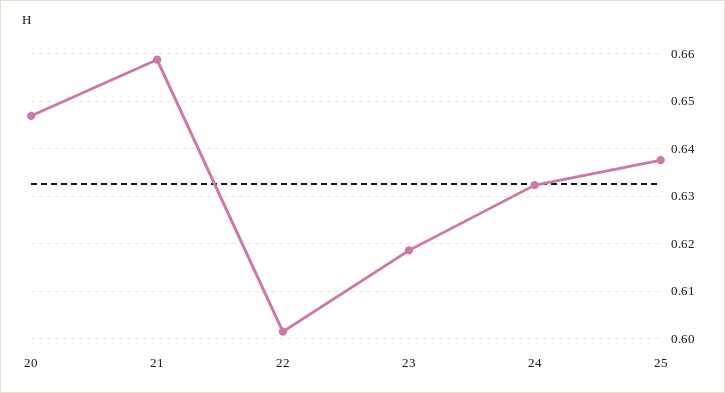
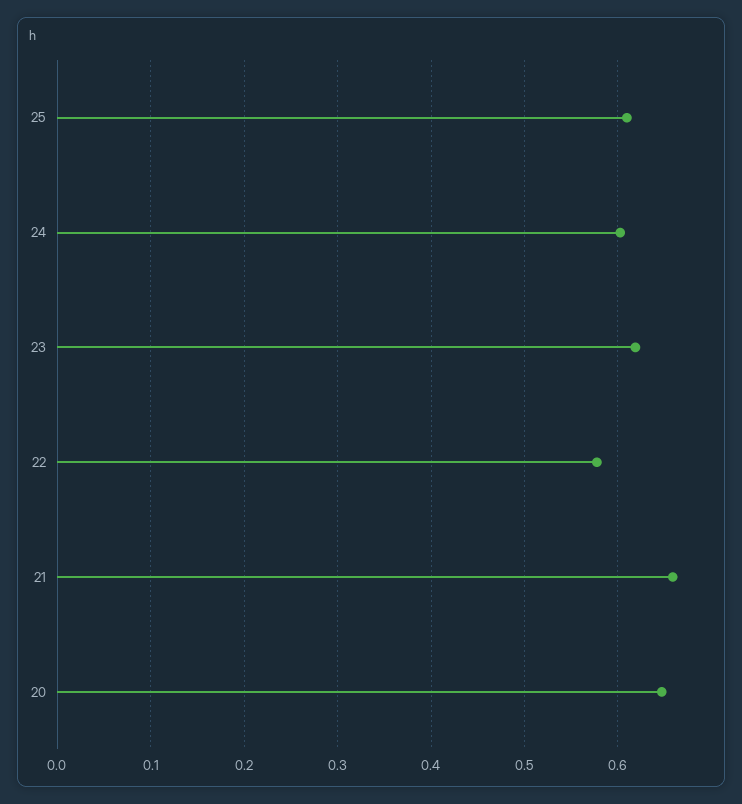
22: 0.602 -> 0.58
24: 0.632 -> 0.6
25: 0.638 -> 0.61

